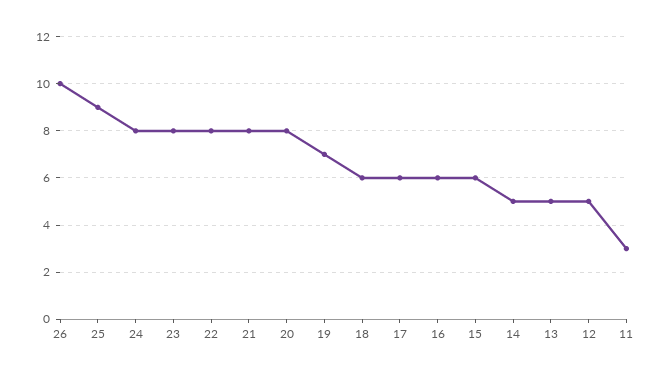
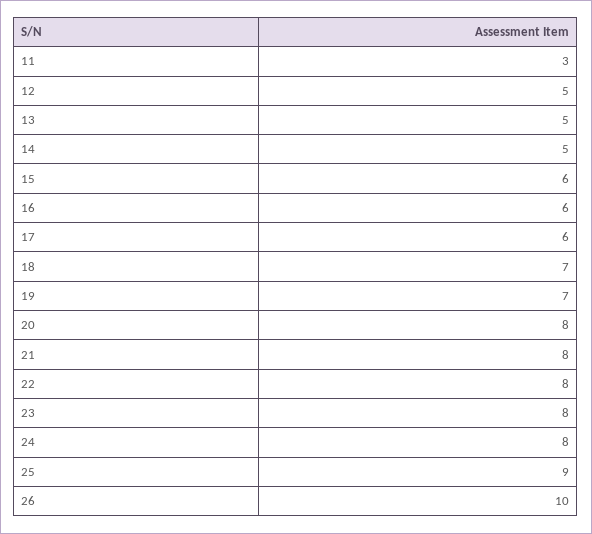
18: 6 -> 7

